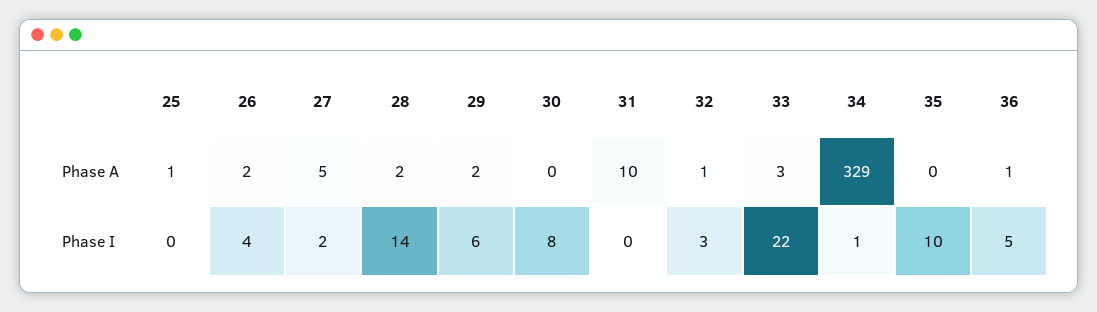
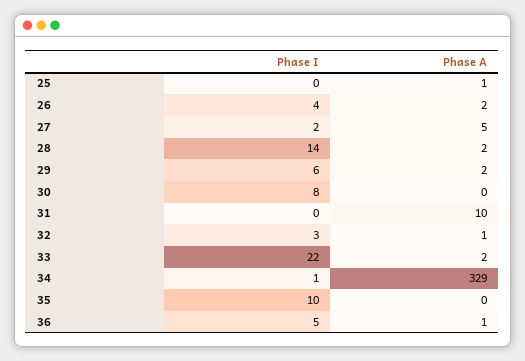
33, Phase A: 3 -> 2

